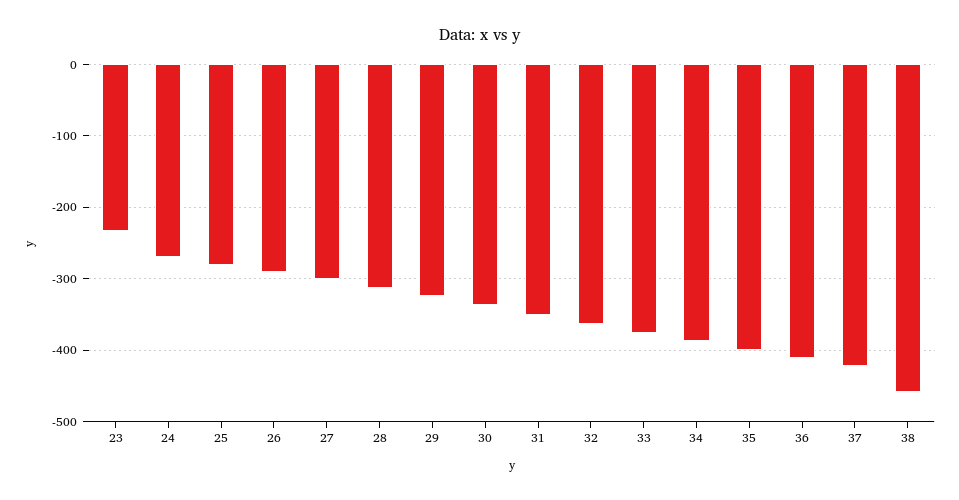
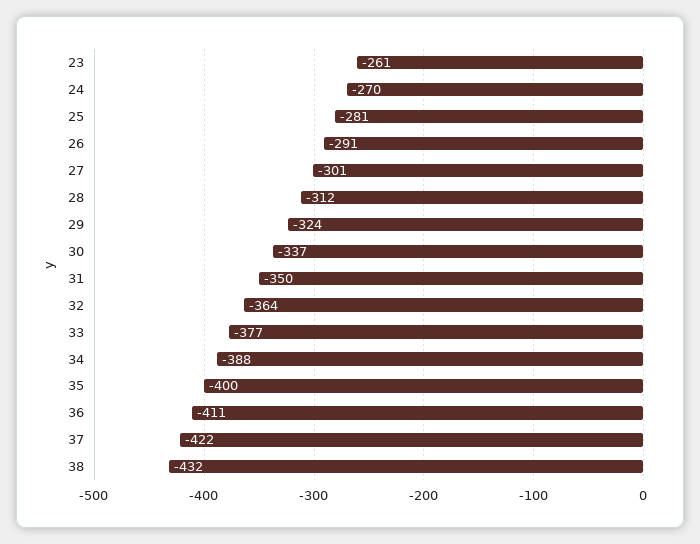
23: -230 -> -261
38: -460 -> -432

